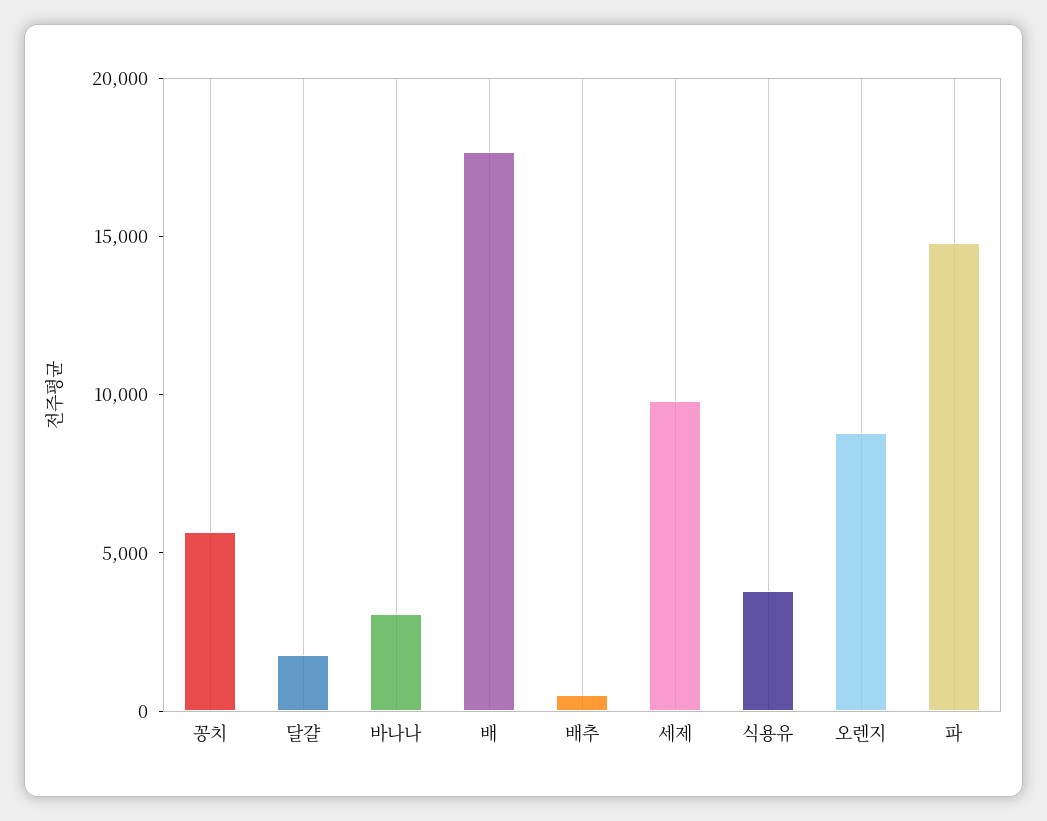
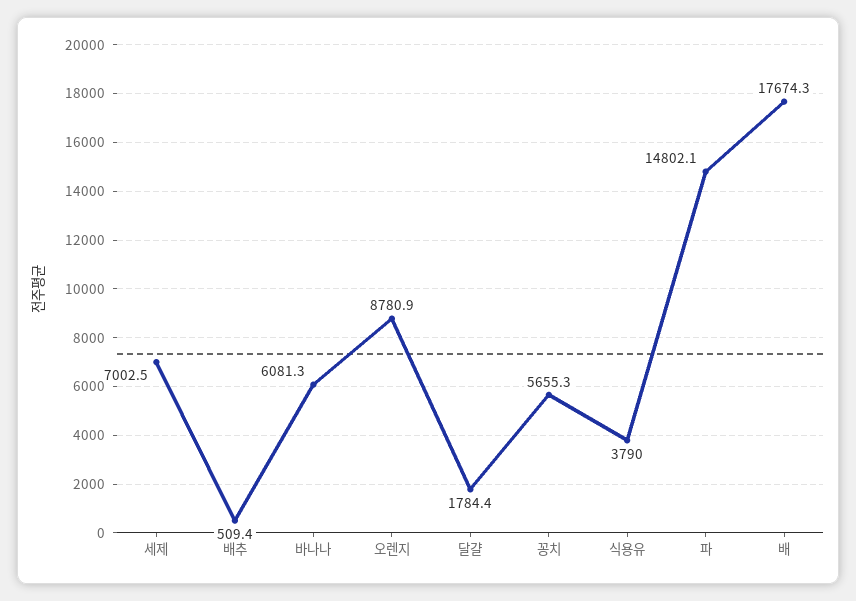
바나나: 3000 -> 6081.3
세제: 10000 -> 7002.5

